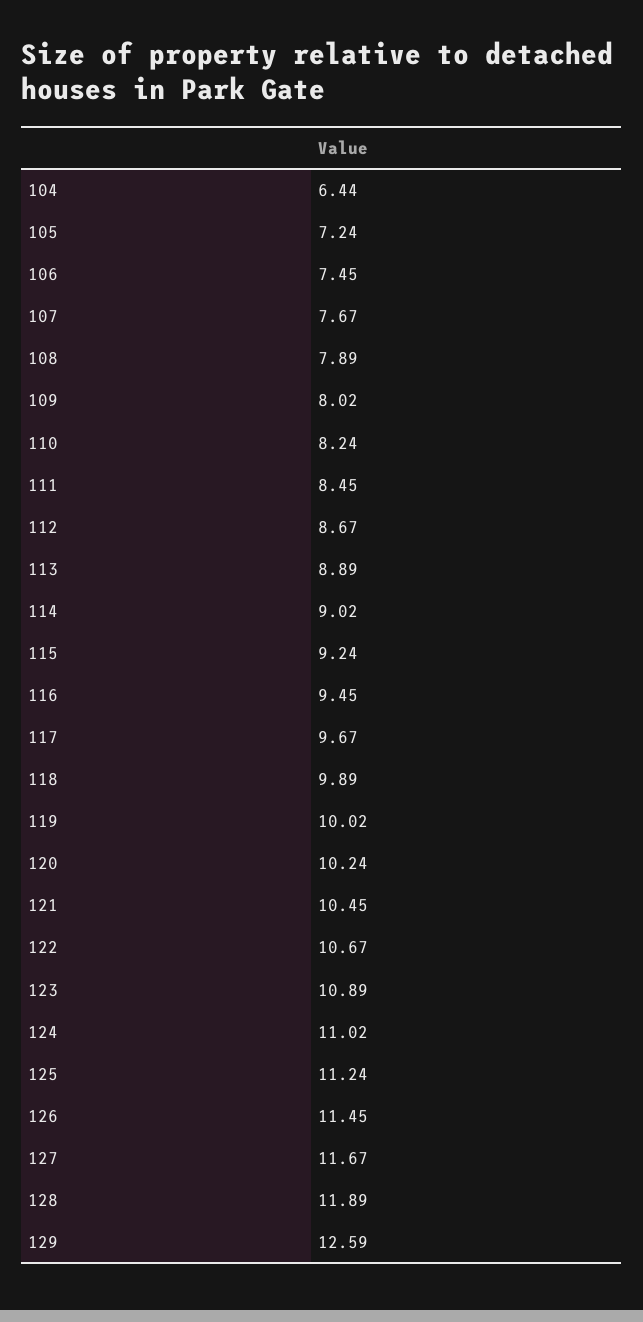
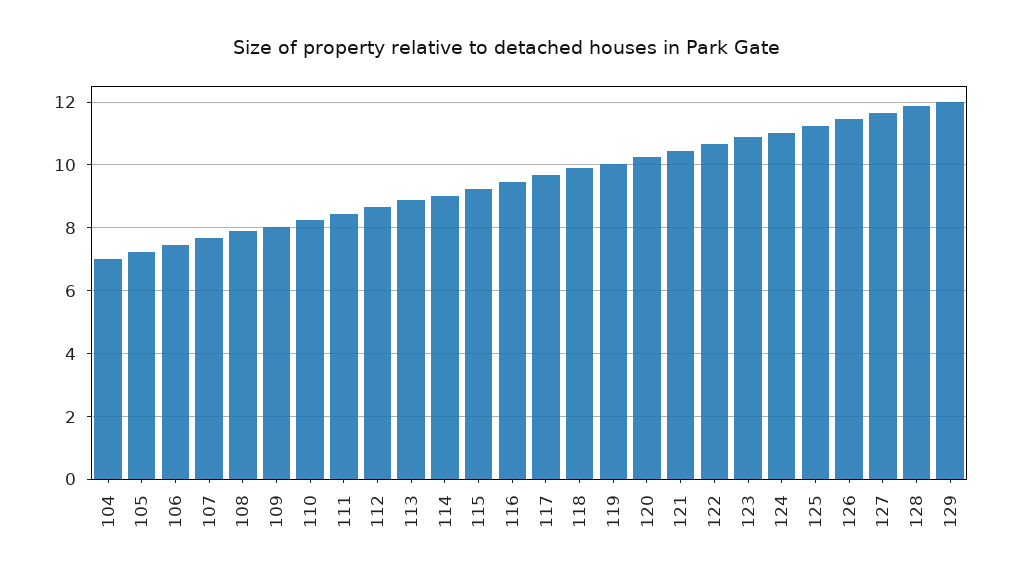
104: 6.44 -> 7
129: 12.59 -> 12

